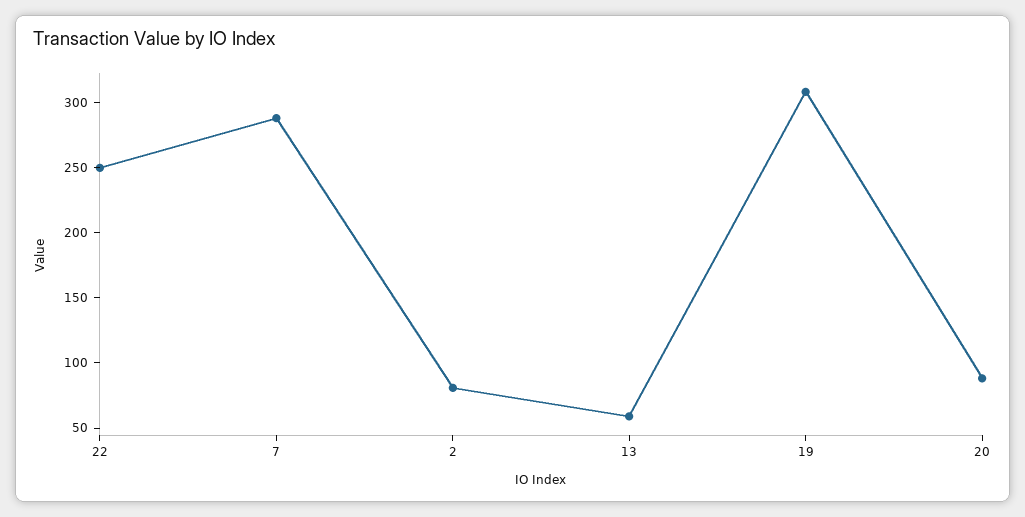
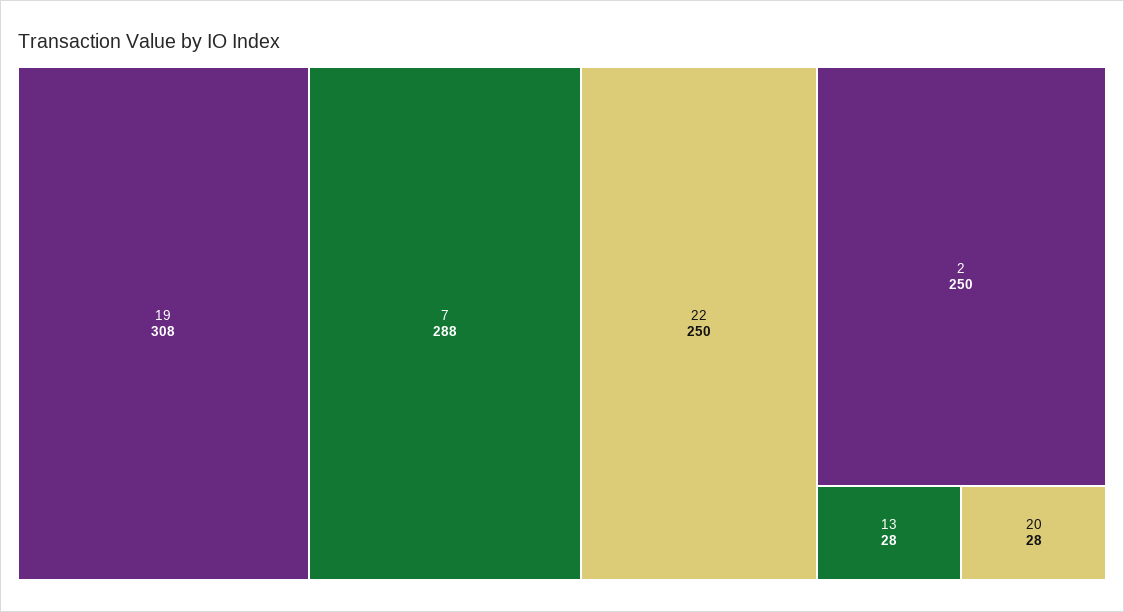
2: 80 -> 250
13: 60 -> 28
20: 90 -> 28

